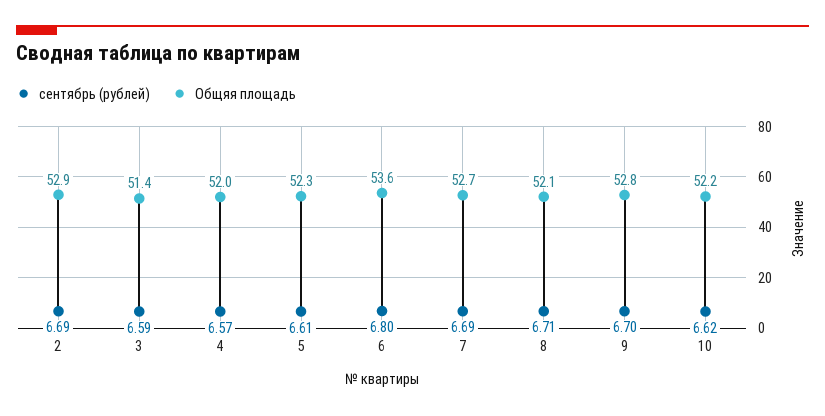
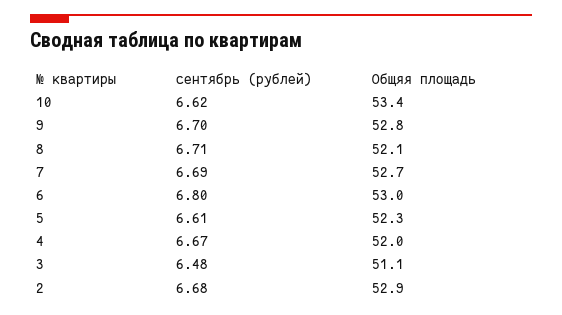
сентябрь (рублей), 2: 6.69 -> 6.68
сентябрь (рублей), 3: 6.59 -> 6.48
Общяя площадь, 3: 51.4 -> 51.1
сентябрь (рублей), 4: 6.57 -> 6.67
Общяя площадь, 6: 53.6 -> 53
Общяя площадь, 10: 52.2 -> 53.4

